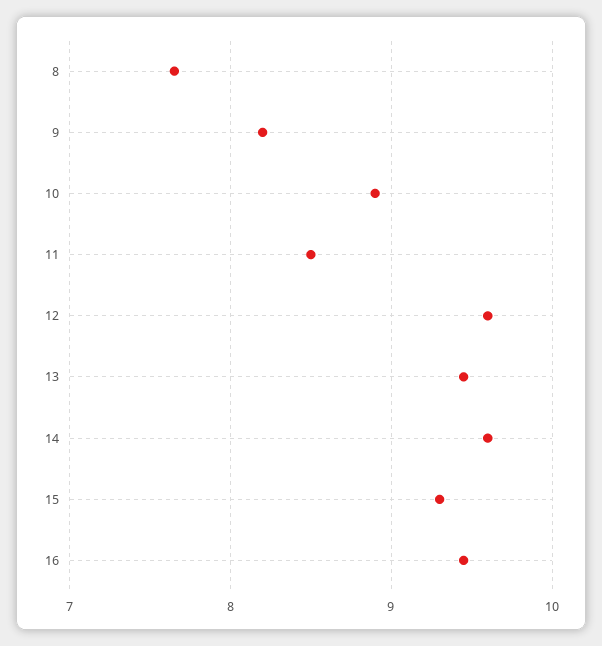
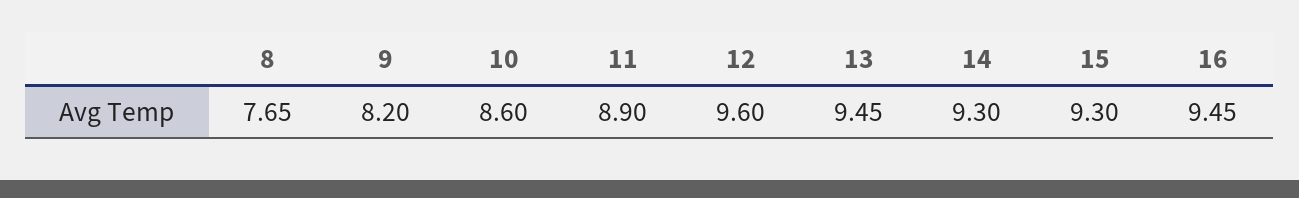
10: 8.9 -> 8.6
11: 8.5 -> 8.9
14: 9.6 -> 9.3

